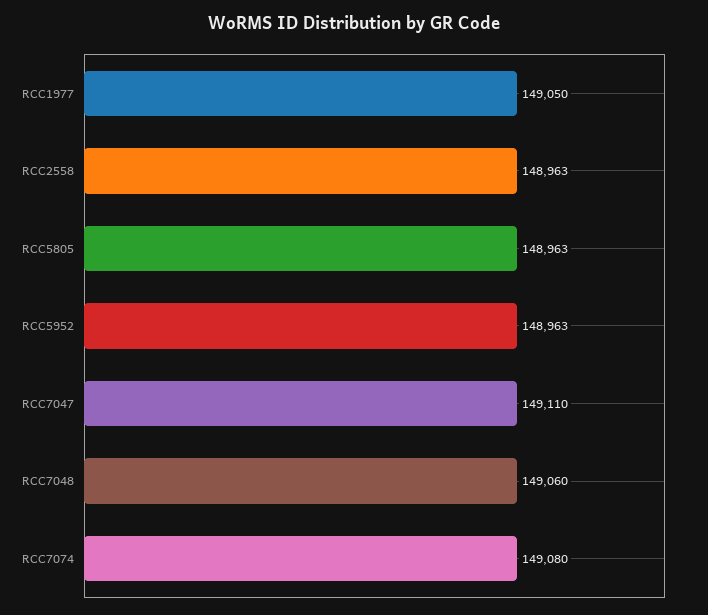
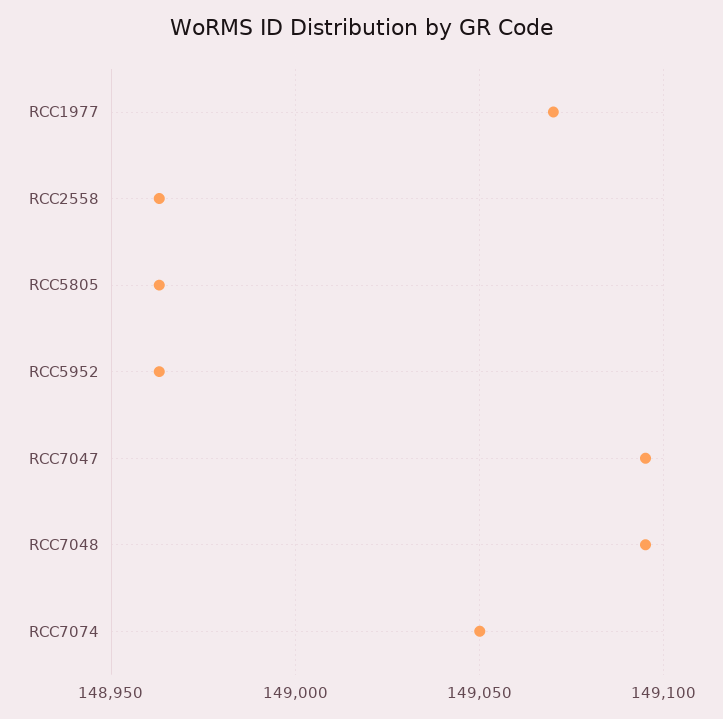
RCC1977: 149050 -> 149070
RCC7047: 149110 -> 149095
RCC7048: 149060 -> 149095
RCC7074: 149080 -> 149050

